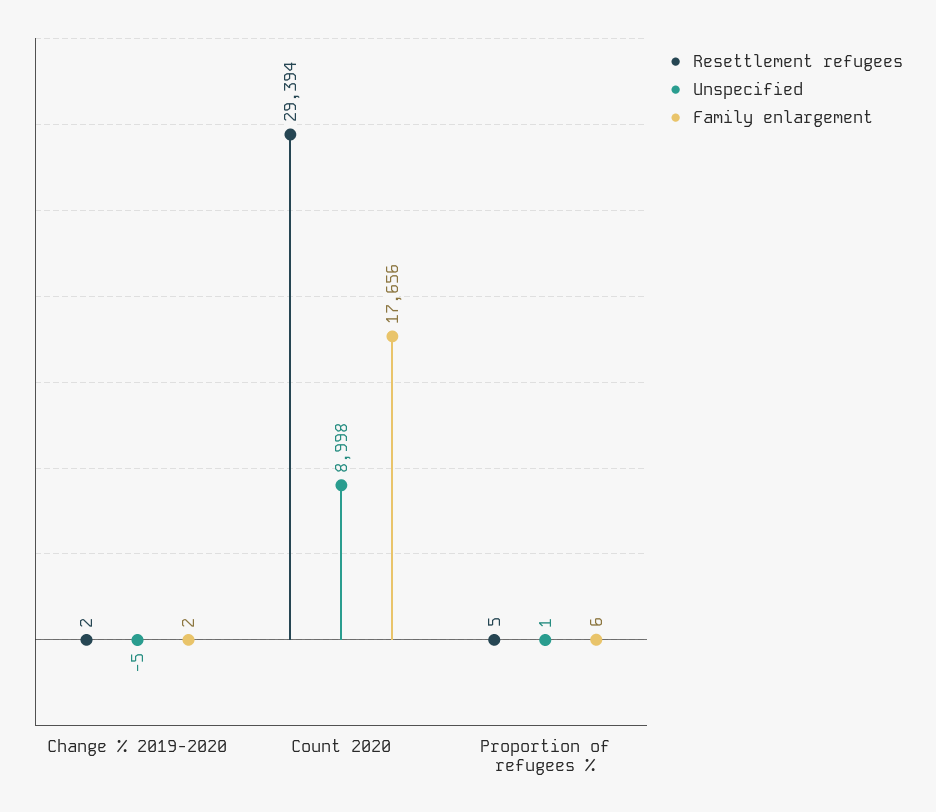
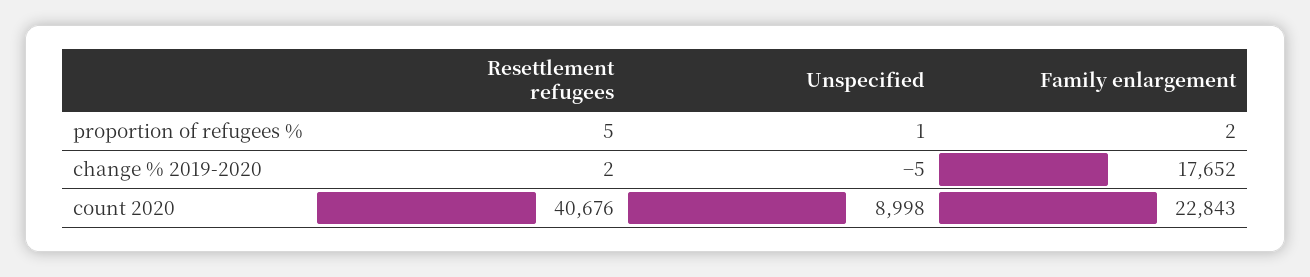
Family enlargement, Change % 2019-2020: 2 -> 17652
Resettlement refugees, Count 2020: 29394 -> 40676
Family enlargement, Count 2020: 17656 -> 22843
Family enlargement, Proportion of refugees %: 6 -> 2

